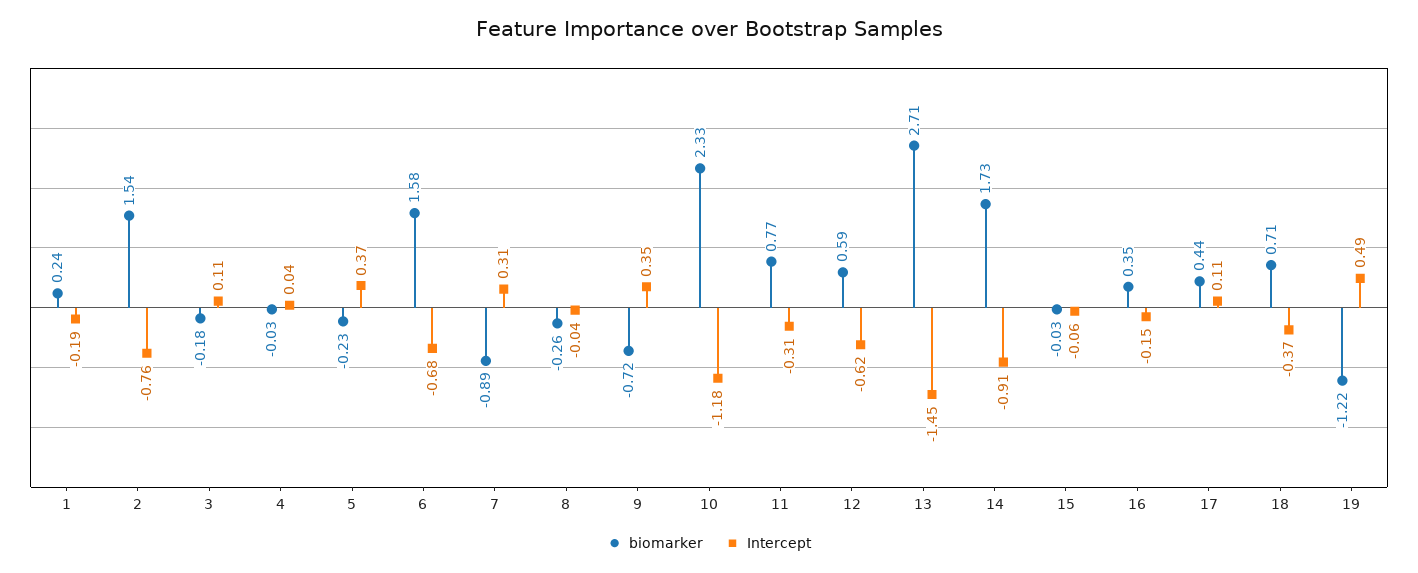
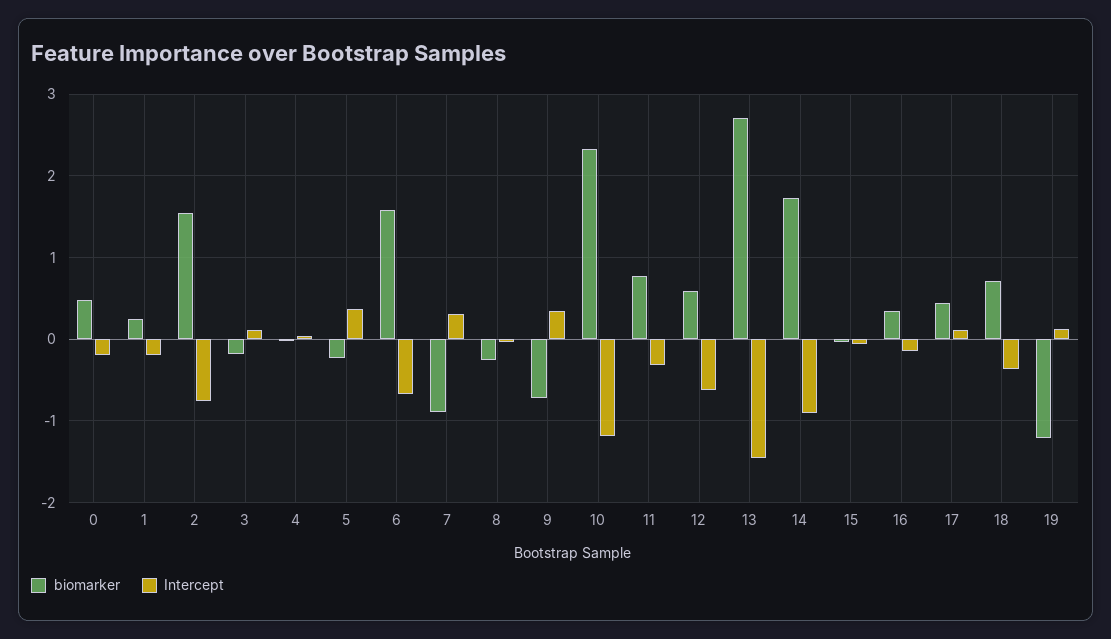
Intercept, 19: 0.49 -> 0.1
biomarker, 0: none -> 0.5
Intercept, 0: none -> -0.2

